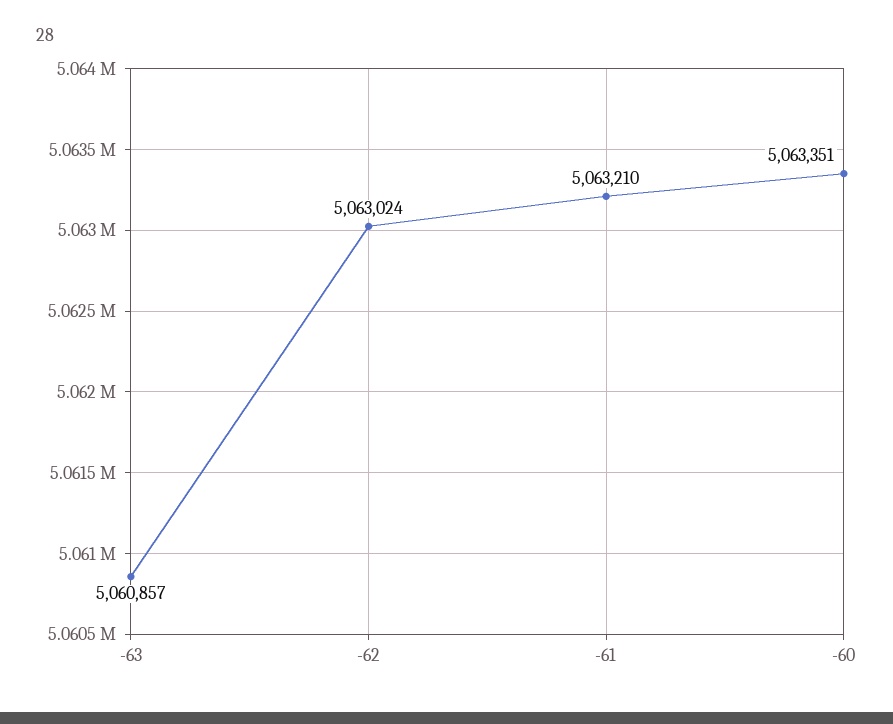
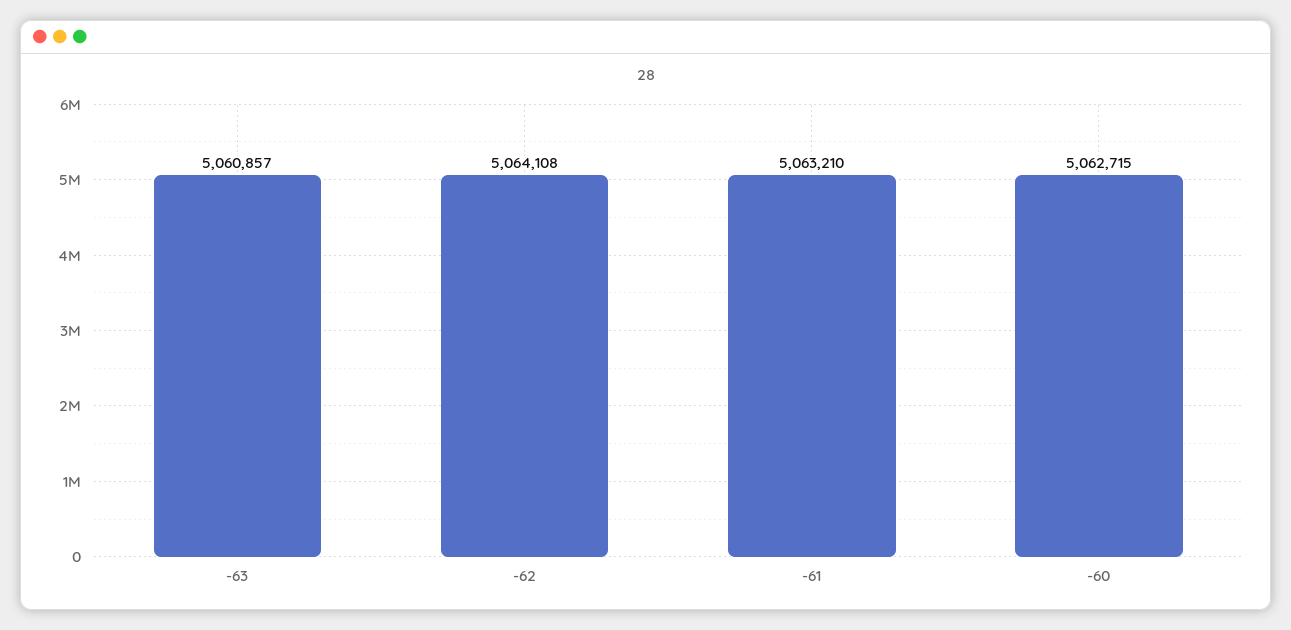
-62: 5063024 -> 5064108
-60: 5063351 -> 5062715

